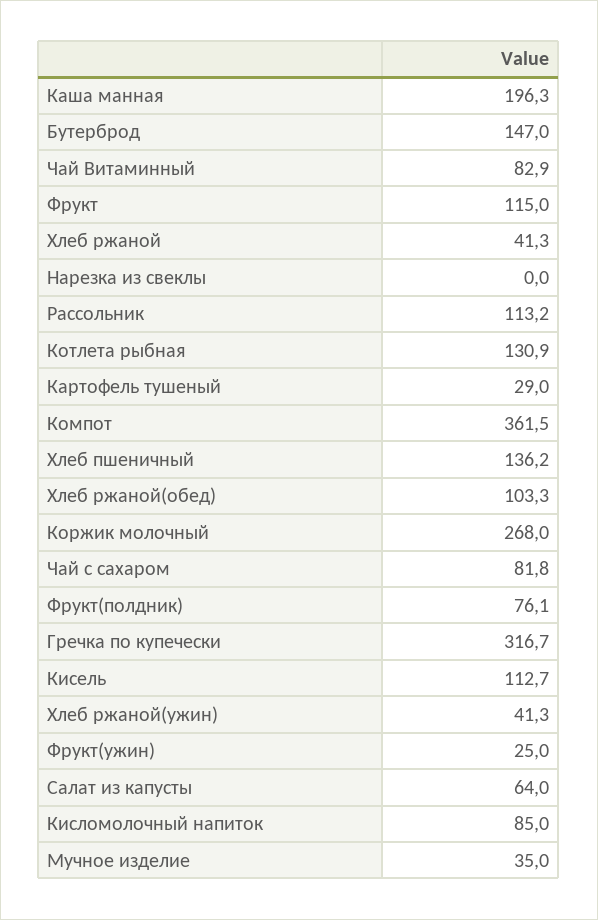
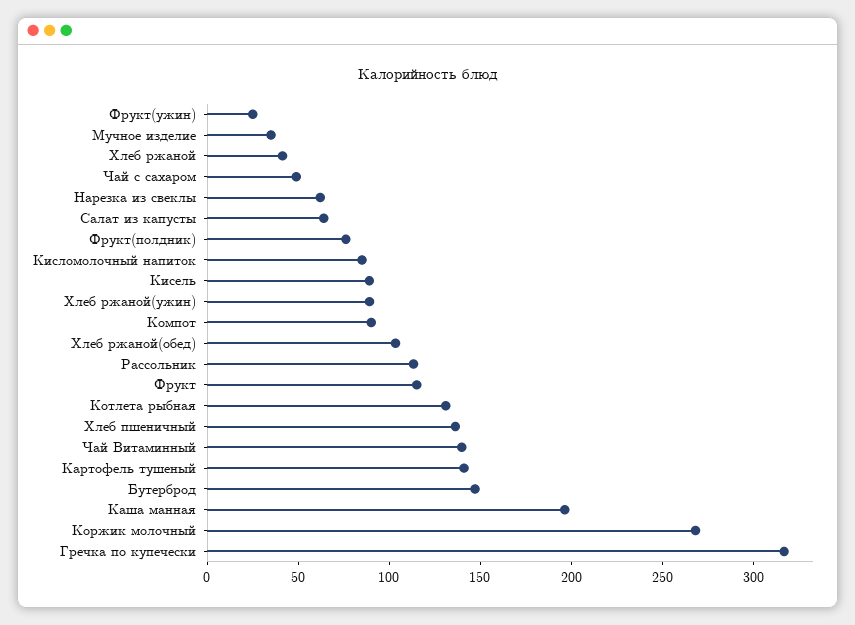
Чай Витаминный: 82.9 -> 140
Нарезка из свеклы: 0 -> 60
Картофель тушеный: 29 -> 140
Компот: 361.5 -> 90
Чай с сахаром: 81.8 -> 50
Кисель: 112.7 -> 90
Хлеб ржаной(ужин): 41.3 -> 90

